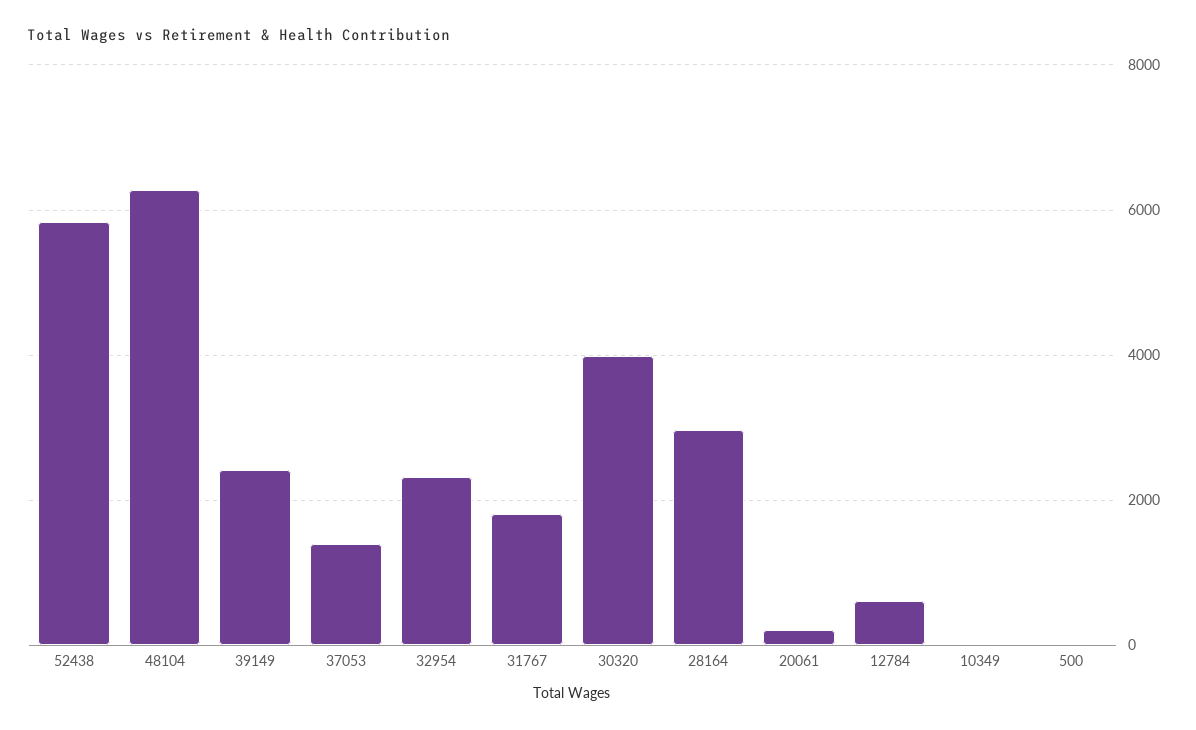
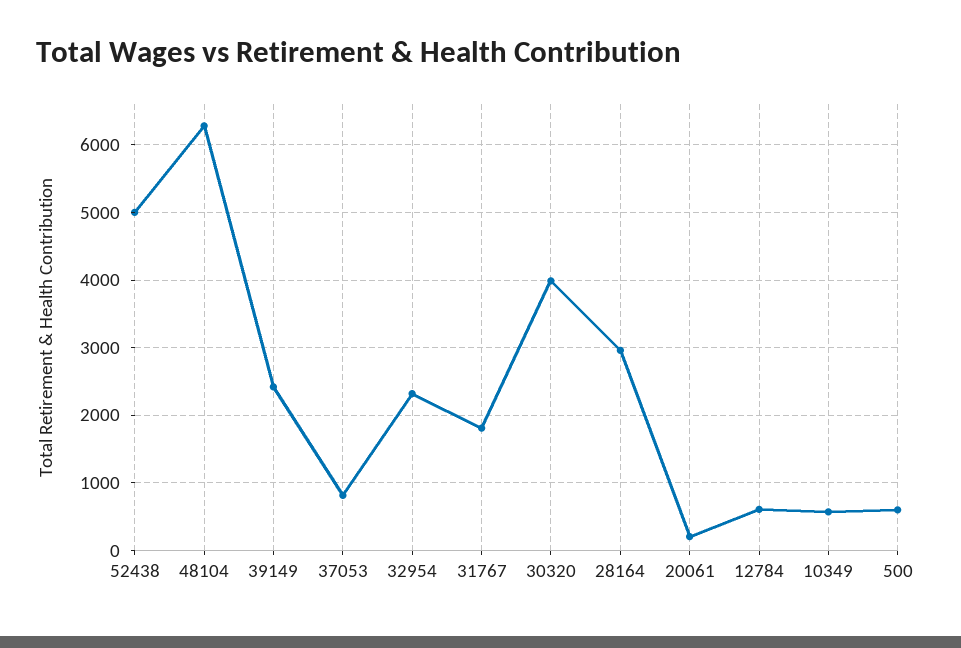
52438: 5800 -> 5000
37053: 1400 -> 800
10349: 0 -> 600
500: 0 -> 600

